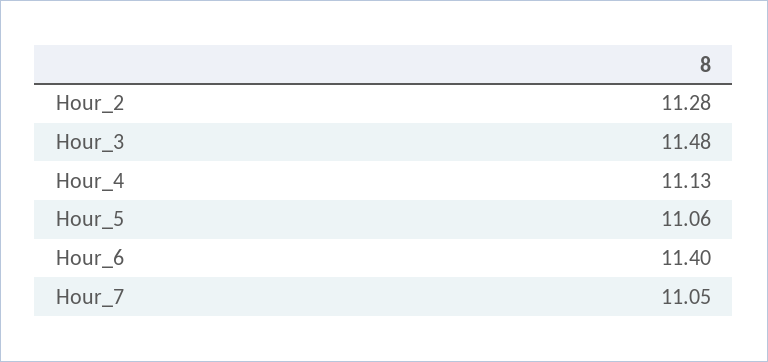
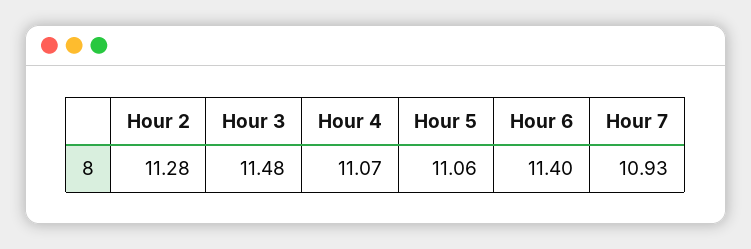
Hour_4: 11.13 -> 11.07
Hour_7: 11.05 -> 10.93

